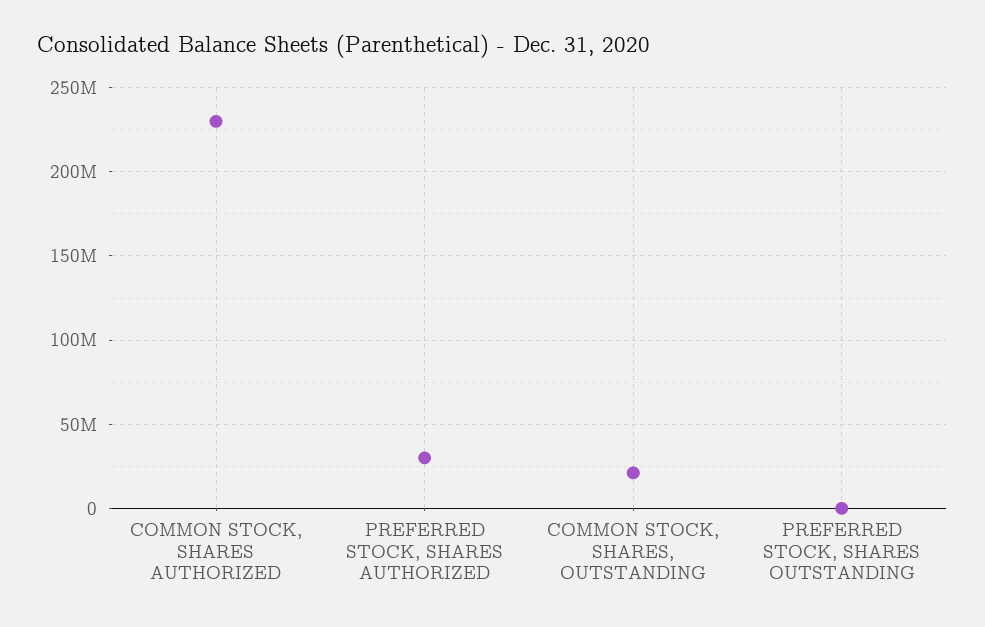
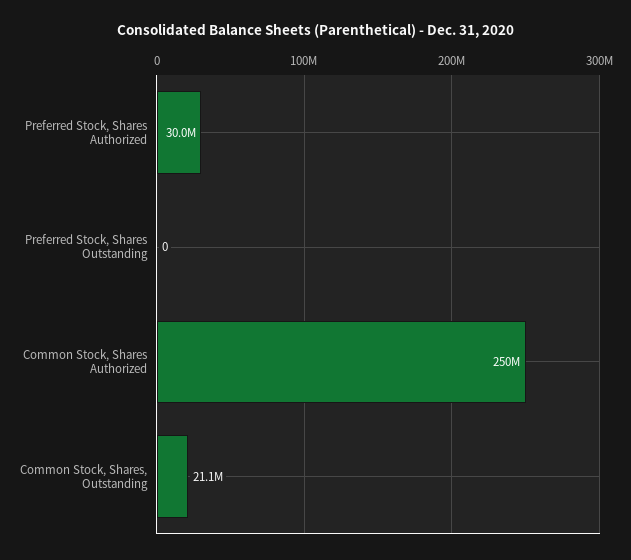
COMMON STOCK, SHARES AUTHORIZED: 230000000 -> 250000000

